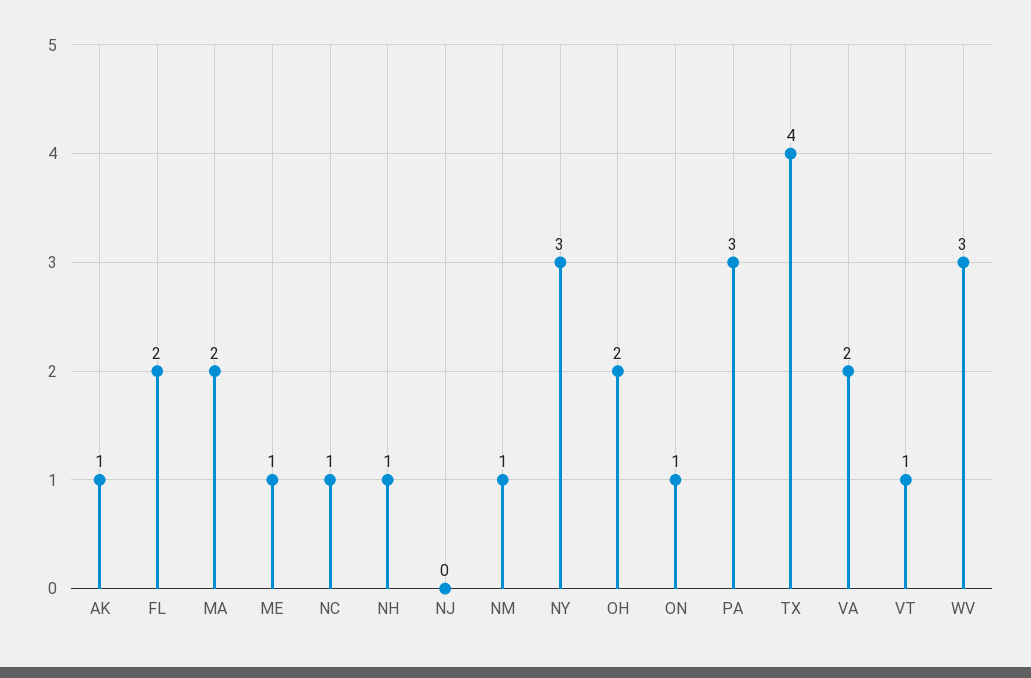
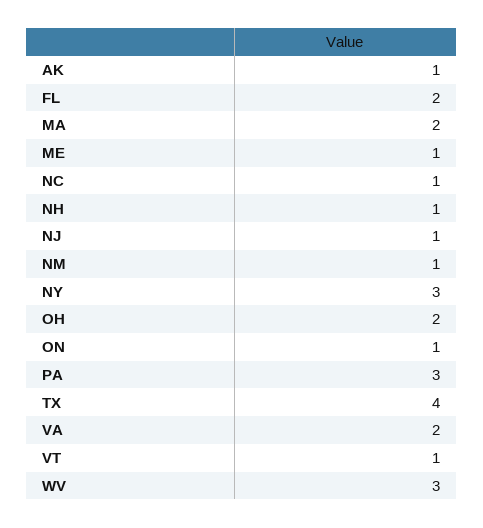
NJ: 0 -> 1

